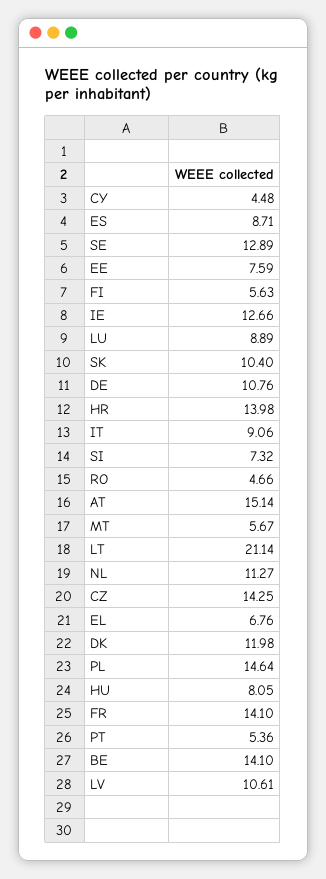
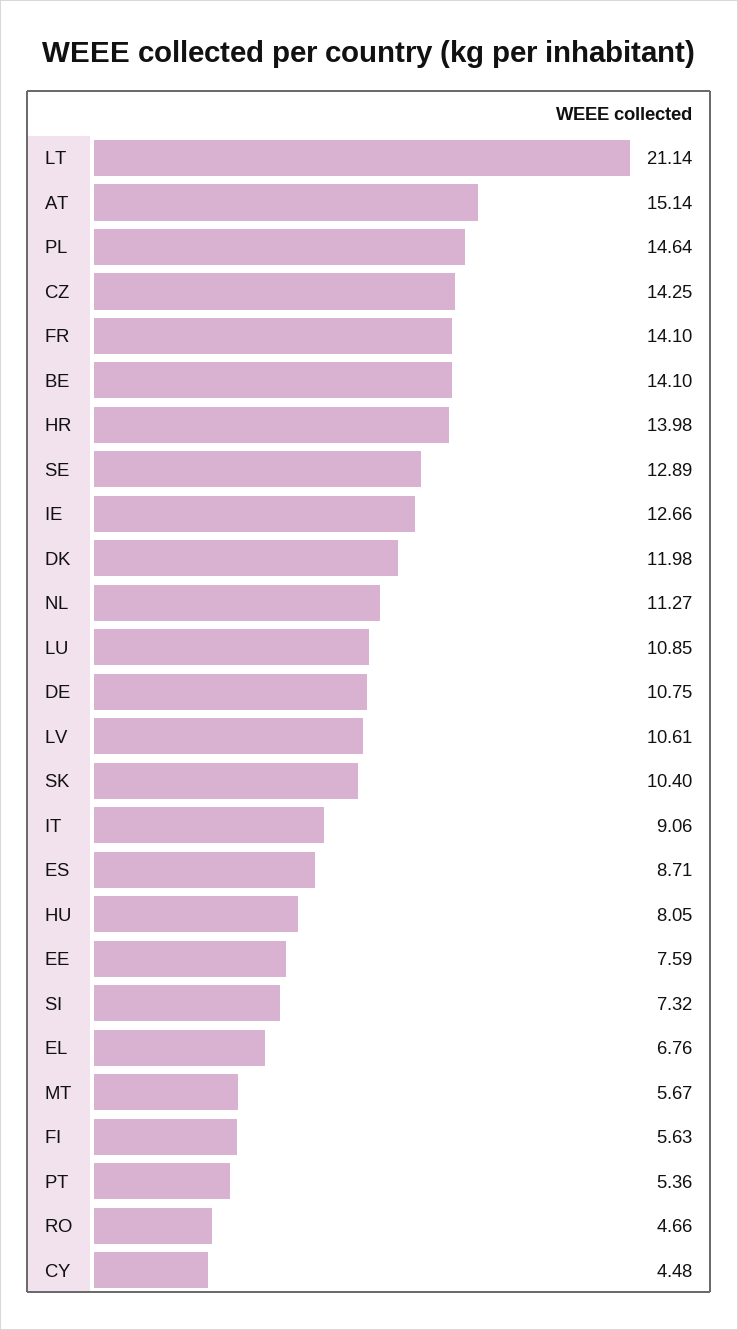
LU: 8.89 -> 10.85
DE: 10.76 -> 10.75

